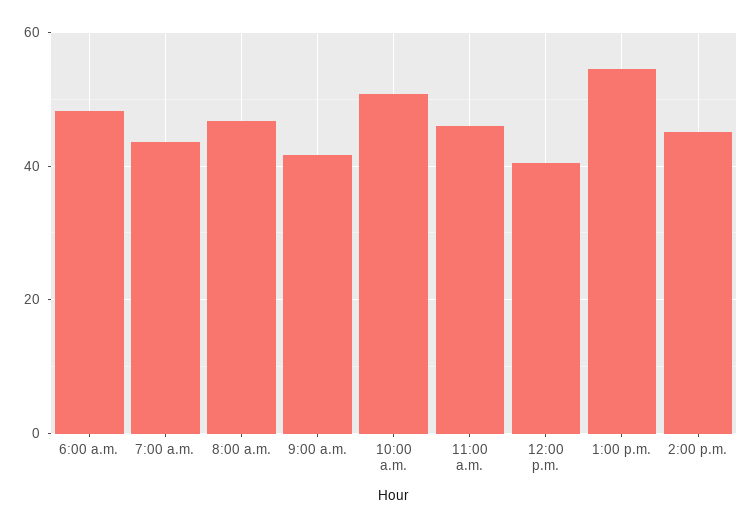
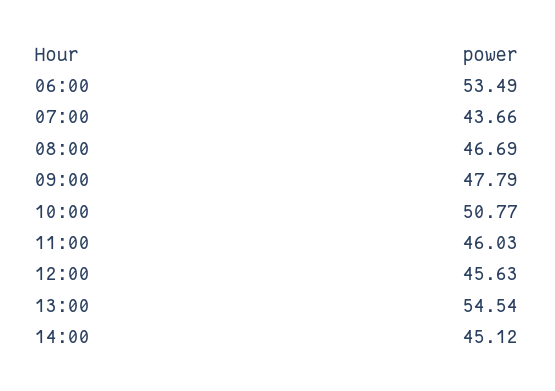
6:00 a.m.: 48 -> 53.49
9:00 a.m.: 42 -> 47.79
12:00 p.m.: 40 -> 45.63

